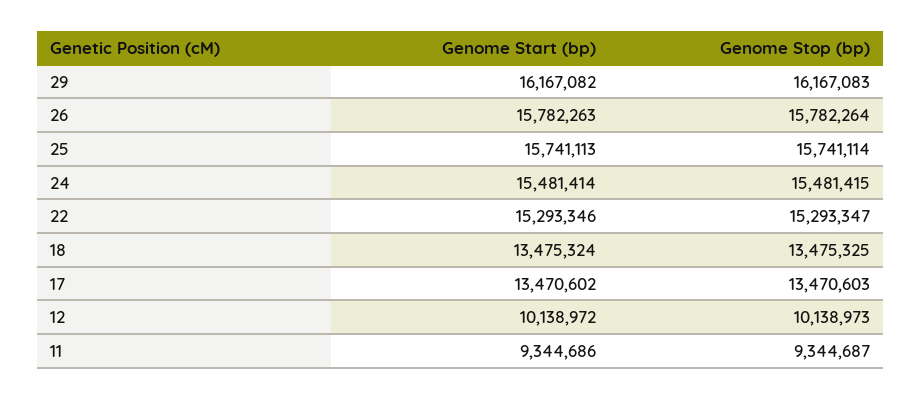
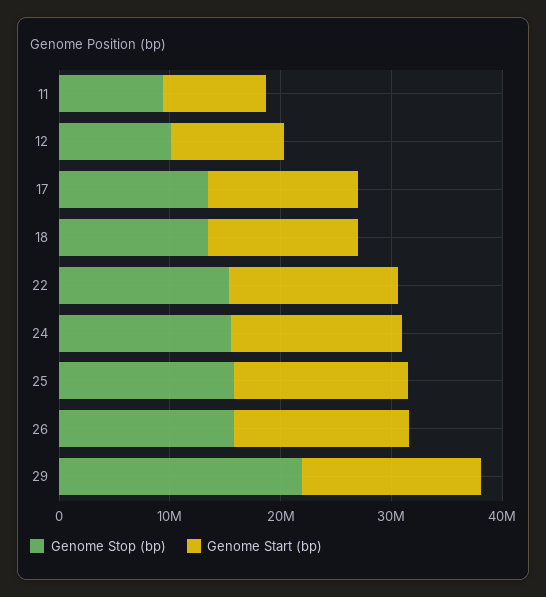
Genome Stop (bp), 29: 16167083 -> 22000000

